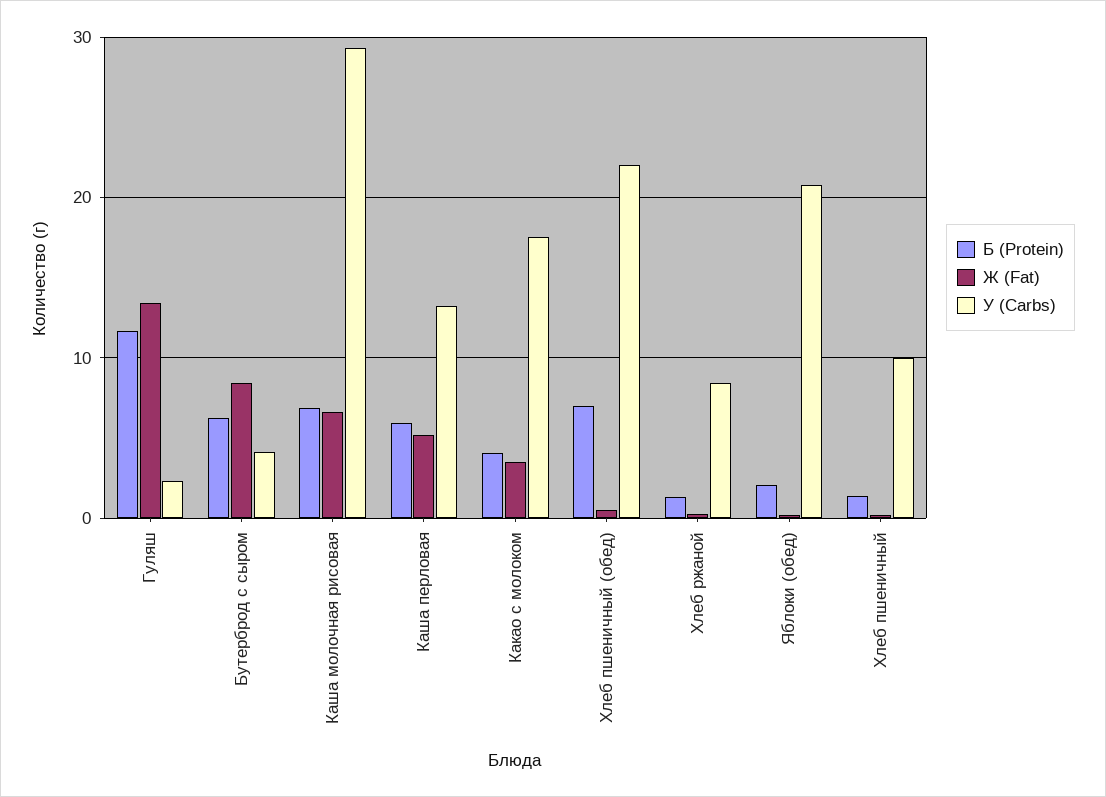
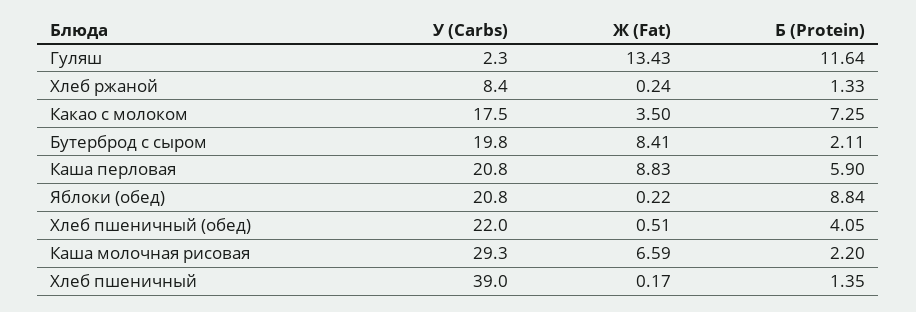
Б (Protein), Бутерброд с сыром: 6 -> 2.11
У (Carbs), Бутерброд с сыром: 4 -> 19.8
Б (Protein), Каша молочная рисовая: 7 -> 2.2
Ж (Fat), Каша перловая: 5 -> 8.83
У (Carbs), Каша перловая: 13 -> 20.8
Б (Protein), Какао с молоком: 4 -> 7.25
Б (Protein), Хлеб пшеничный (обед): 7 -> 4.05
Б (Protein), Яблоки (обед): 2 -> 8.84
У (Carbs), Хлеб пшеничный: 10 -> 39

